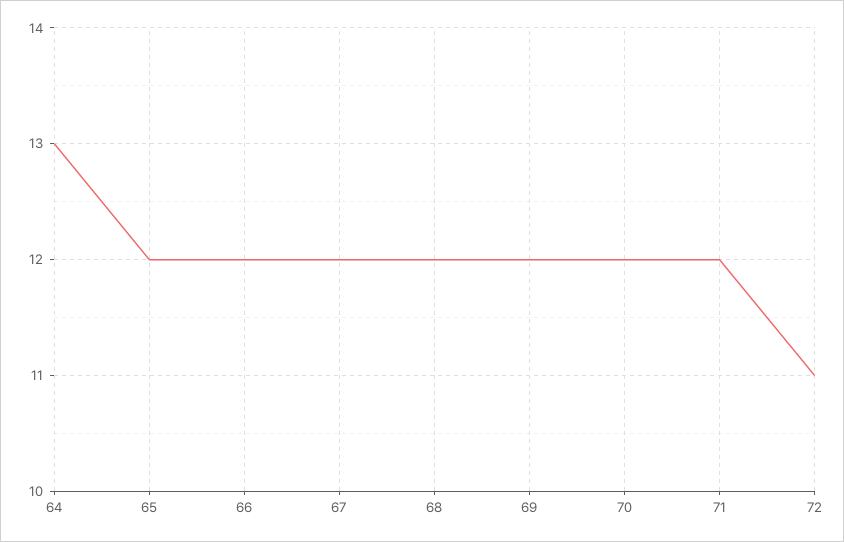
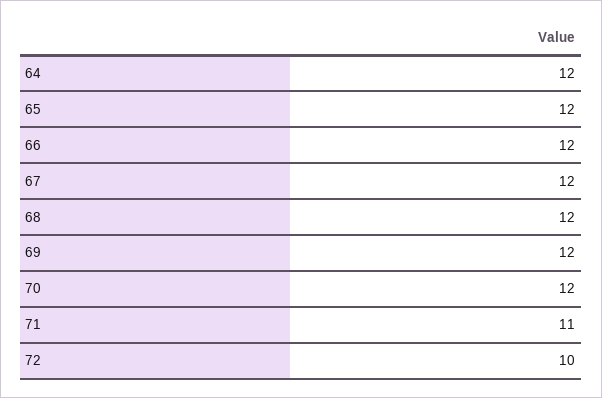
64: 13 -> 12
71: 12 -> 11
72: 11 -> 10

